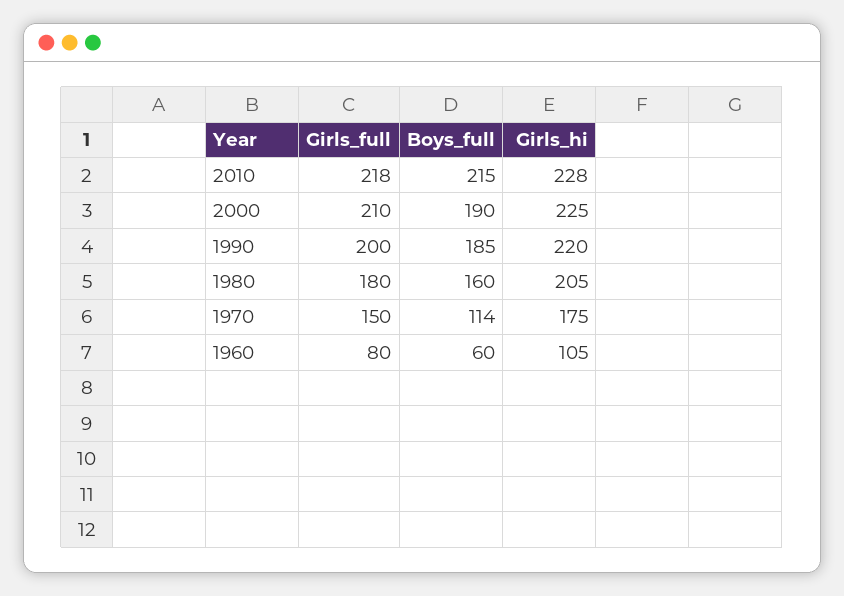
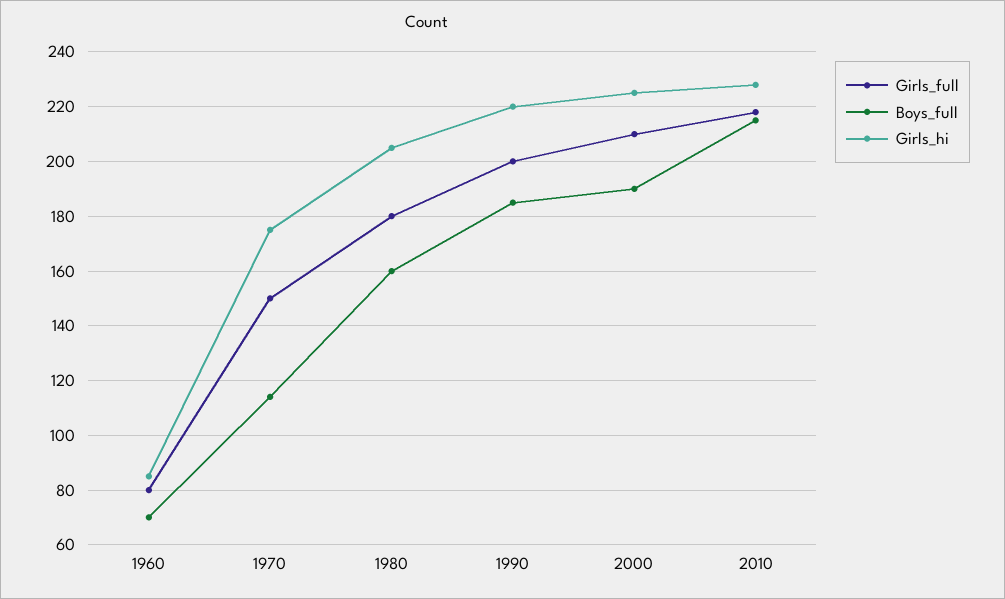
Boys_full, 1960: 60 -> 70
Girls_hi, 1960: 105 -> 85

